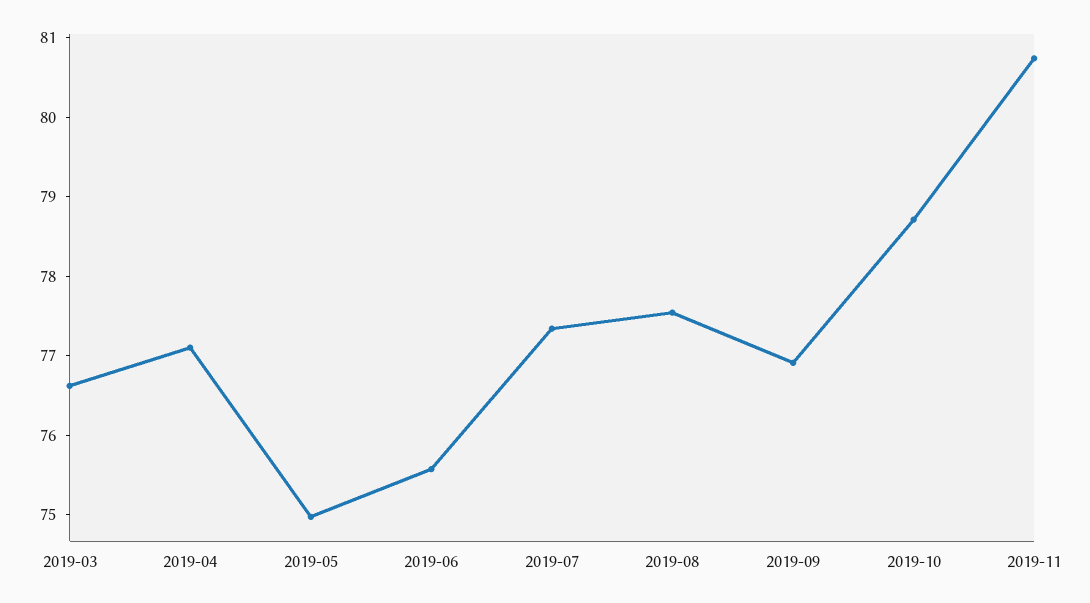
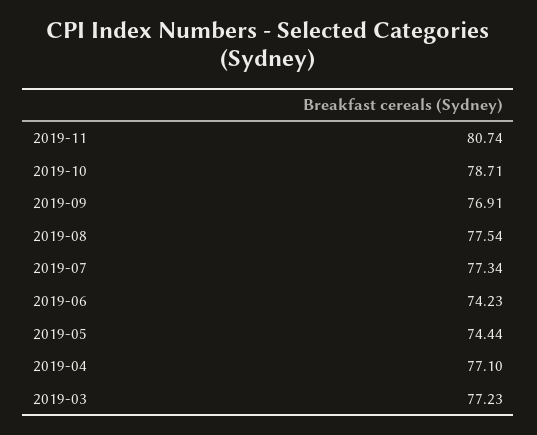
2019-03: 76.6 -> 77.23
2019-05: 75 -> 74.44
2019-06: 75.6 -> 74.23

